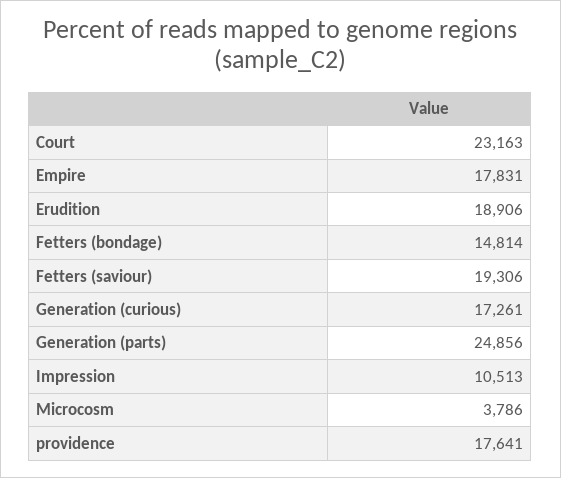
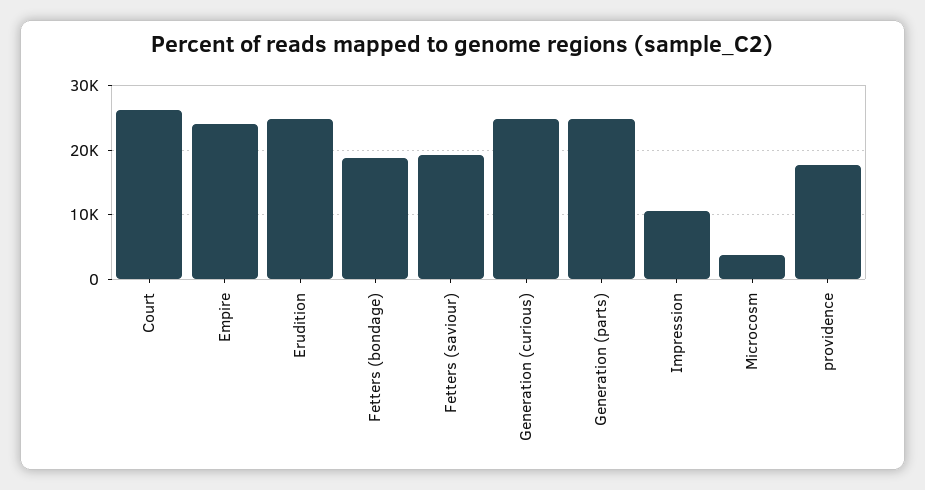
Court: 23163 -> 26000
Empire: 17831 -> 24000
Erudition: 18906 -> 25000
Fetters (bondage): 14814 -> 19000
Generation (curious): 17261 -> 25000

